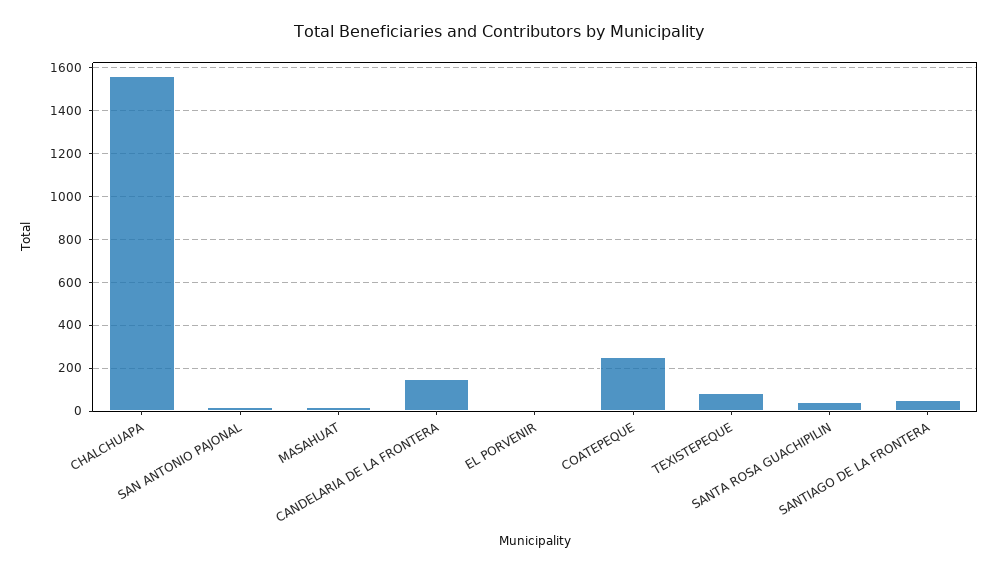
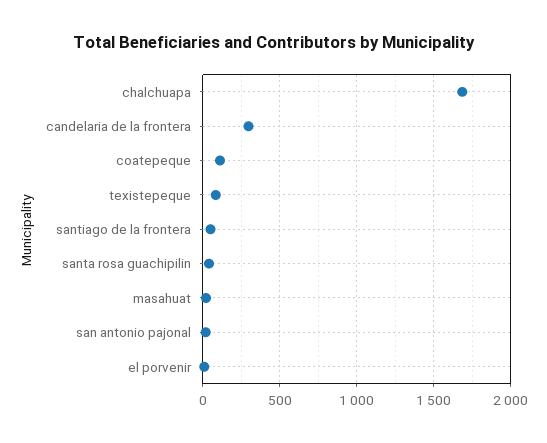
CHALCHUAPA: 1550 -> 1700
CANDELARIA DE LA FRONTERA: 150 -> 300
COATEPEQUE: 250 -> 100

